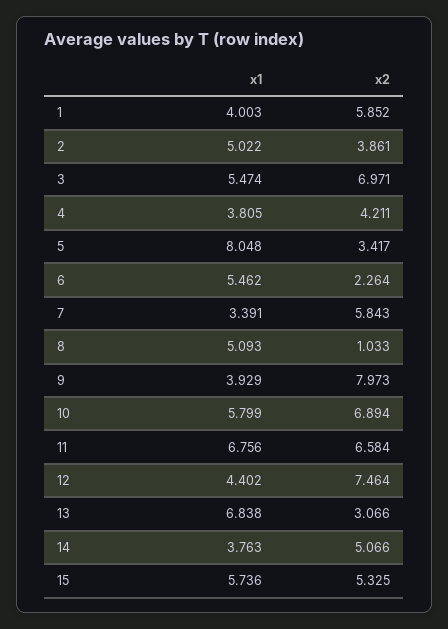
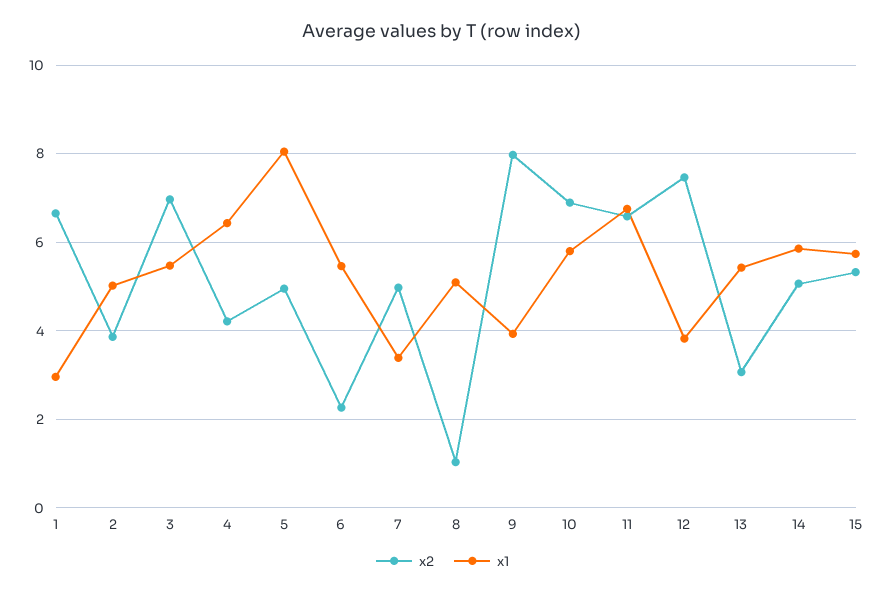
x1, 1: 4.003 -> 3
x2, 1: 5.852 -> 6.6
x1, 4: 3.805 -> 6.4
x2, 5: 3.417 -> 5
x2, 7: 5.843 -> 5
x1, 12: 4.402 -> 3.8
x1, 13: 6.838 -> 5.4
x1, 14: 3.763 -> 5.8

